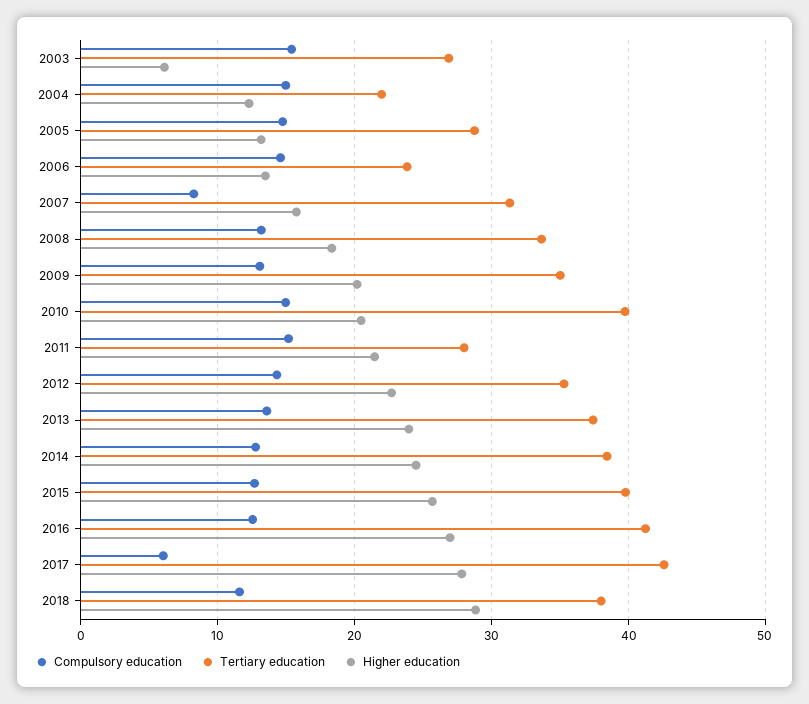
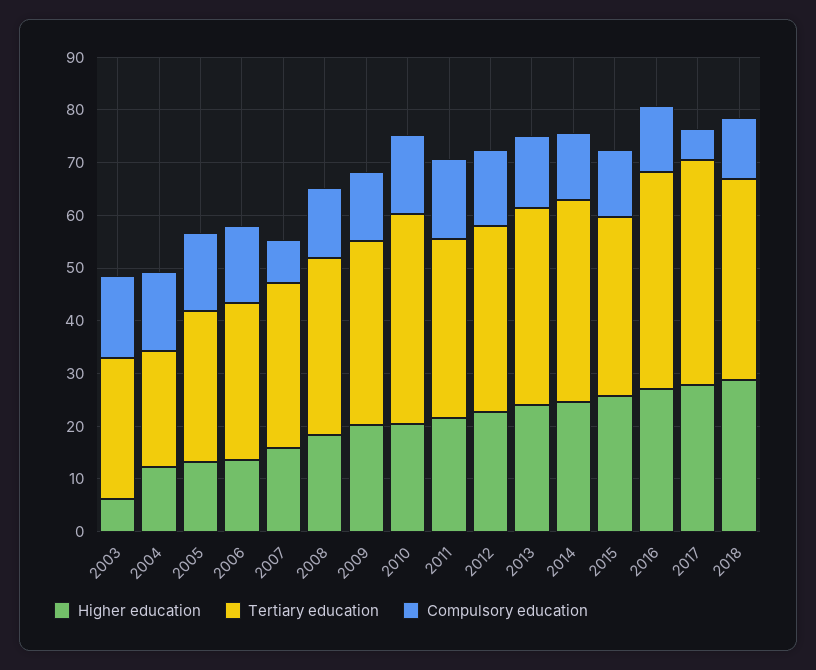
Tertiary education, 2006: 24 -> 30
Tertiary education, 2011: 28 -> 34
Tertiary education, 2015: 40 -> 34

